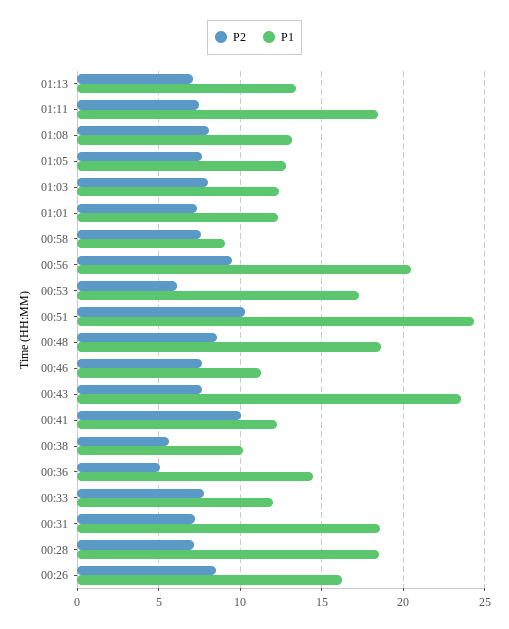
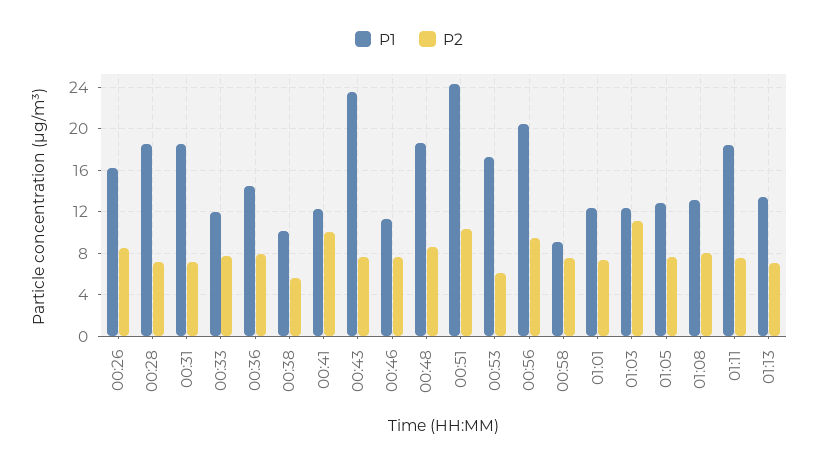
P2, 01:03: 8 -> 11
P2, 00:36: 5 -> 8

